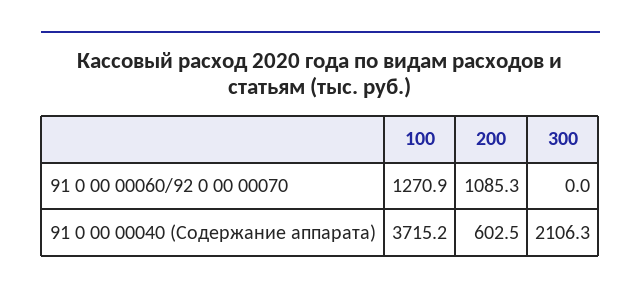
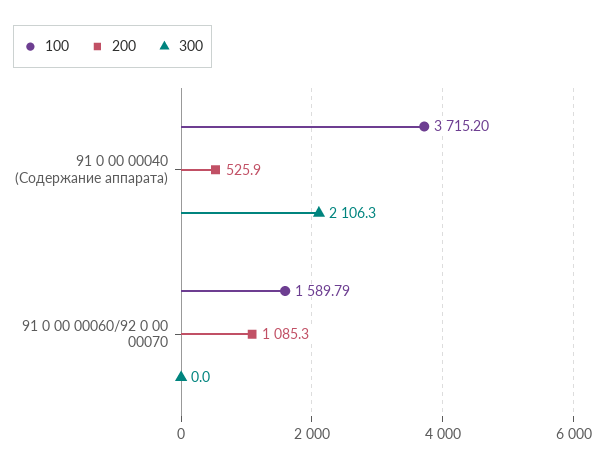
100, 91 0 00 00060/92 0 00 00070: 1270.9 -> 1589.79
200, 91 0 00 00040 (Содержание аппарата): 602.5 -> 525.9

